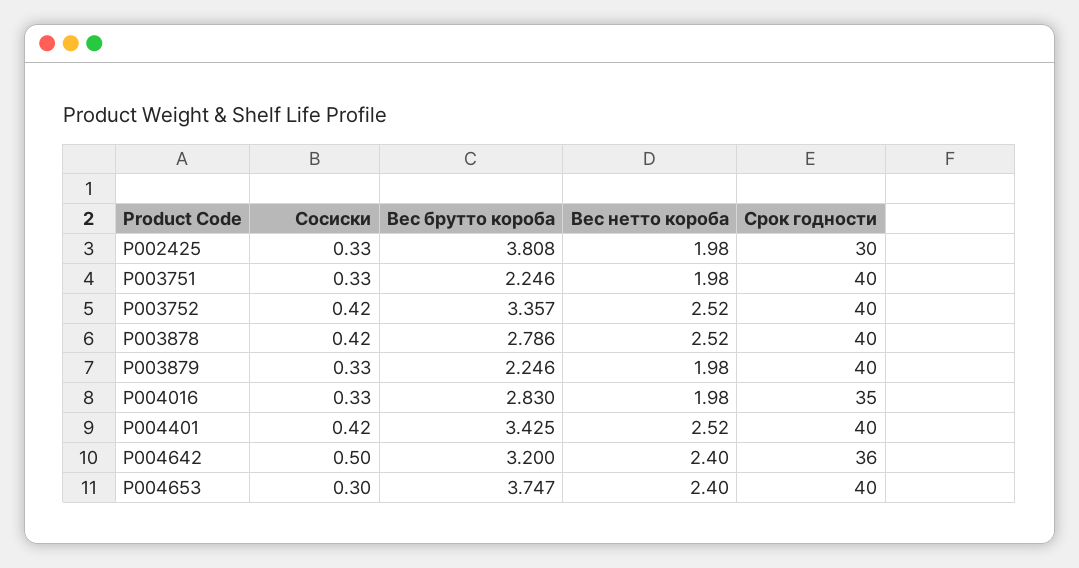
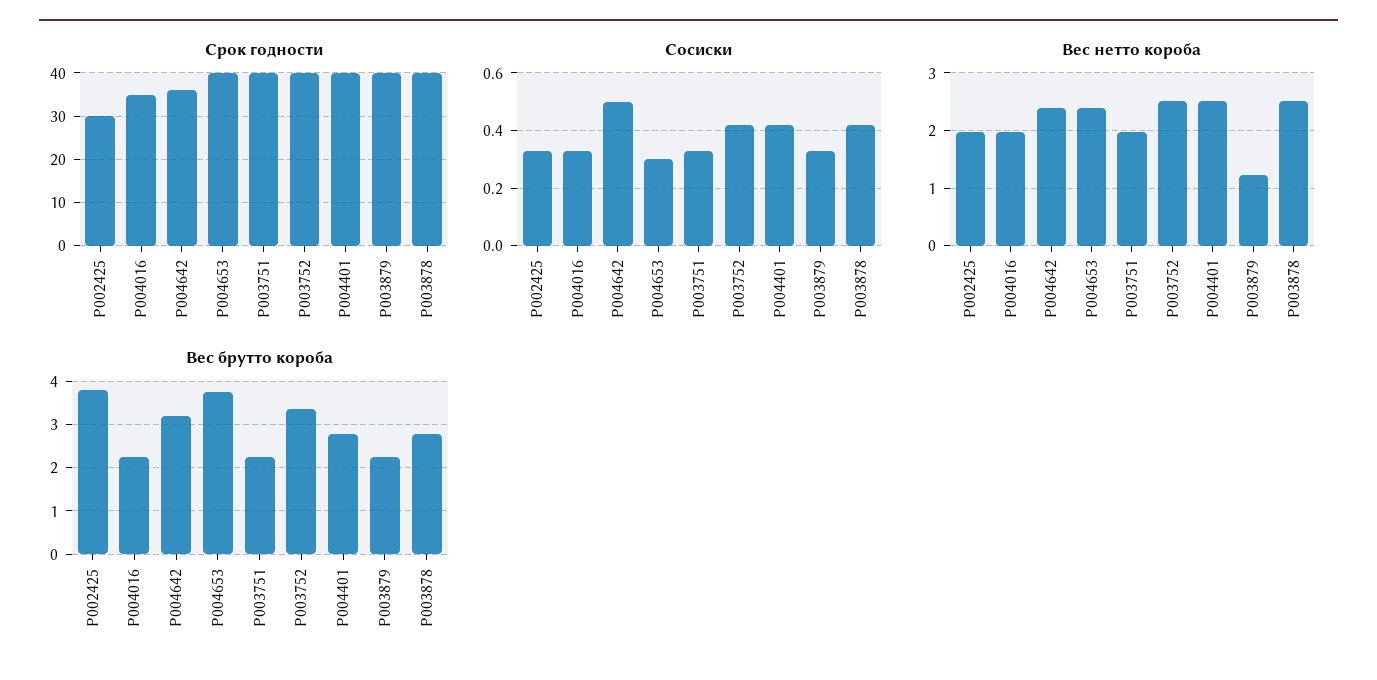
Вес нетто короба, P003879: 1.98 -> 1.2
Вес брутто короба, P004016: 2.83 -> 2.2
Вес брутто короба, P004401: 3.425 -> 2.8

